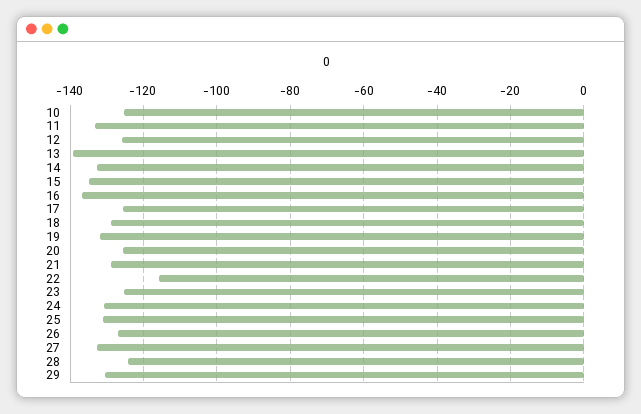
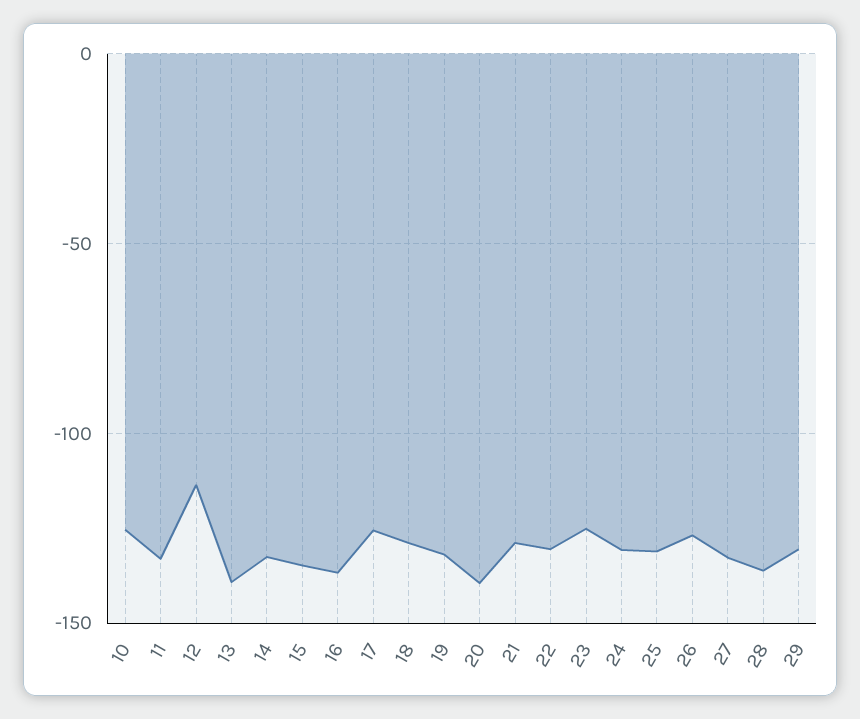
12: -126 -> -115
20: -126 -> -140
22: -116 -> -130
28: -124 -> -135

